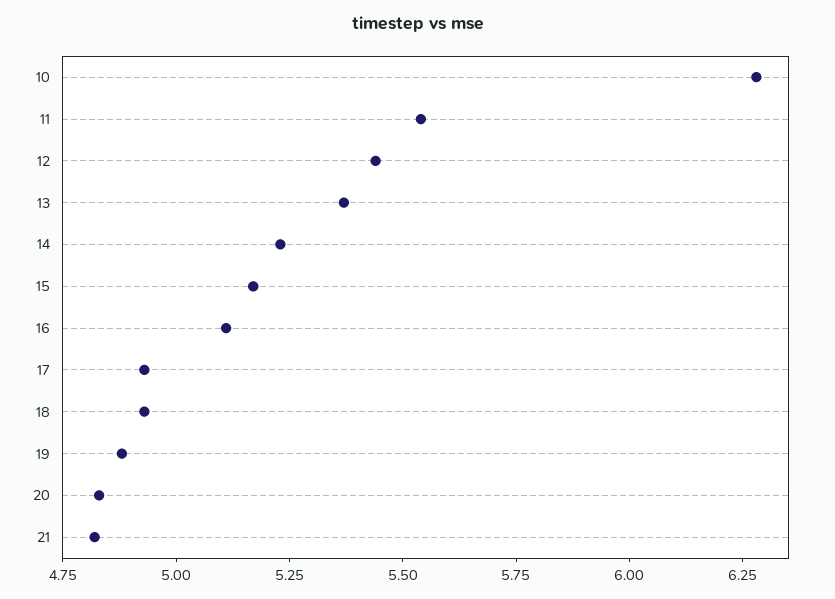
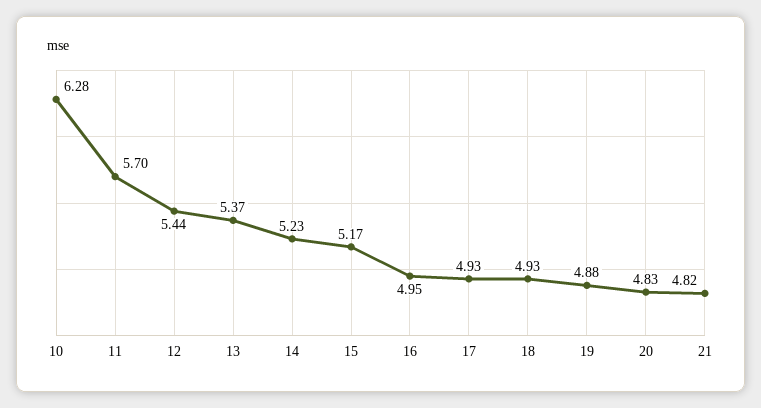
11: 5.55 -> 5.7
16: 5.1 -> 4.95

